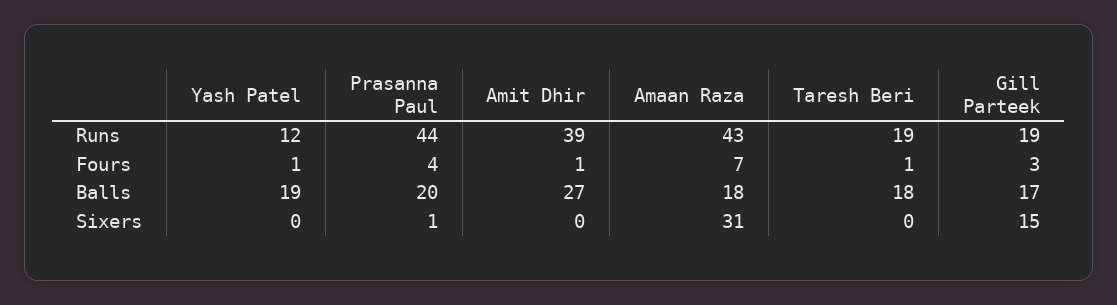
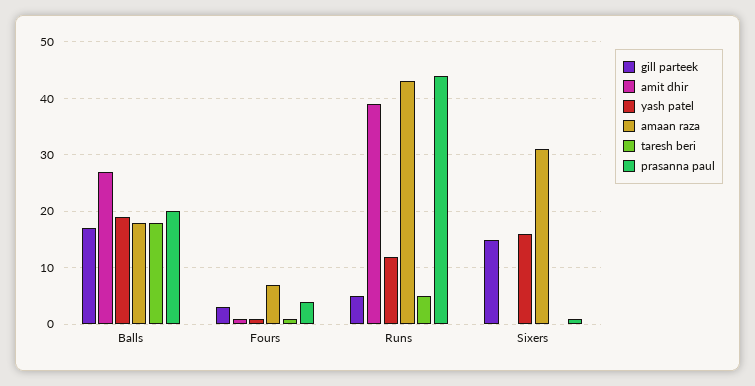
Taresh Beri, Runs: 19 -> 5
Gill Parteek, Runs: 19 -> 5
Yash Patel, Sixers: 0 -> 15

